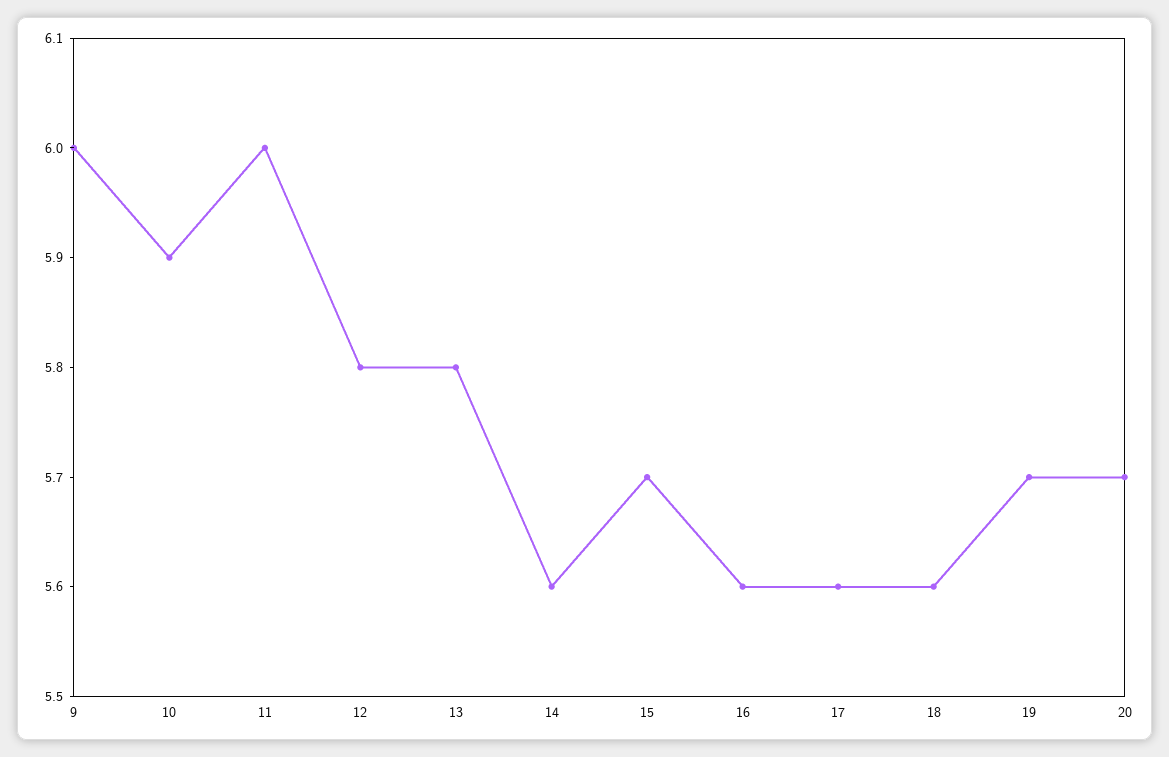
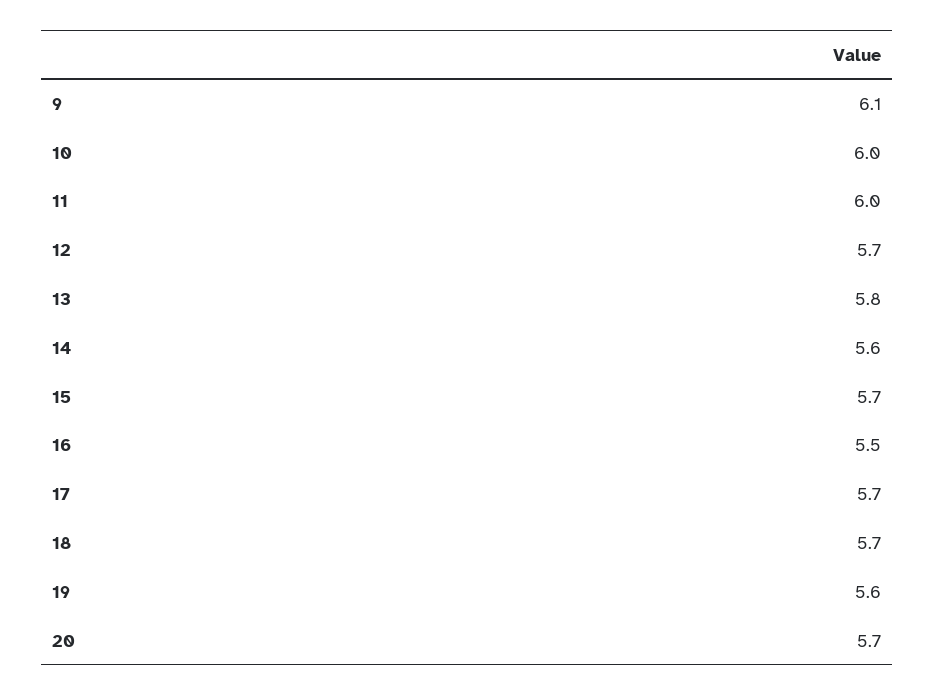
9: 6 -> 6.1
10: 5.9 -> 6
12: 5.8 -> 5.7
16: 5.6 -> 5.5
17: 5.6 -> 5.7
18: 5.6 -> 5.7
19: 5.7 -> 5.6

